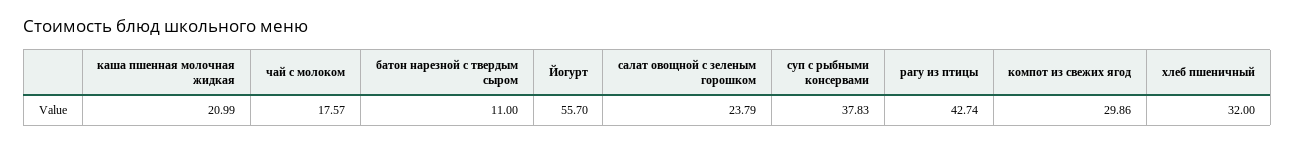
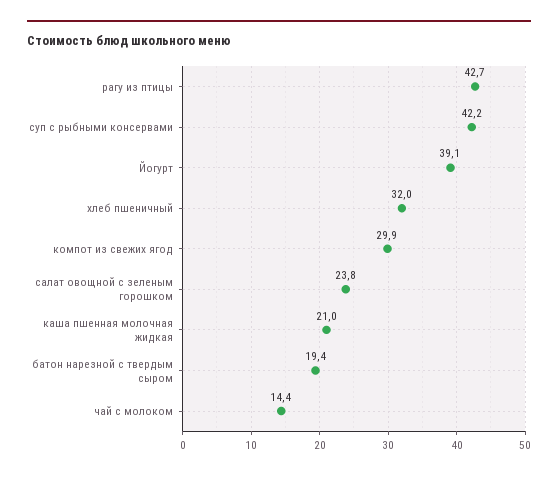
чай с молоком: 17.57 -> 14.4
батон нарезной с твердым сыром: 11 -> 19.4
Йогурт: 55.7 -> 39.1
суп с рыбными консервами: 37.83 -> 42.2

